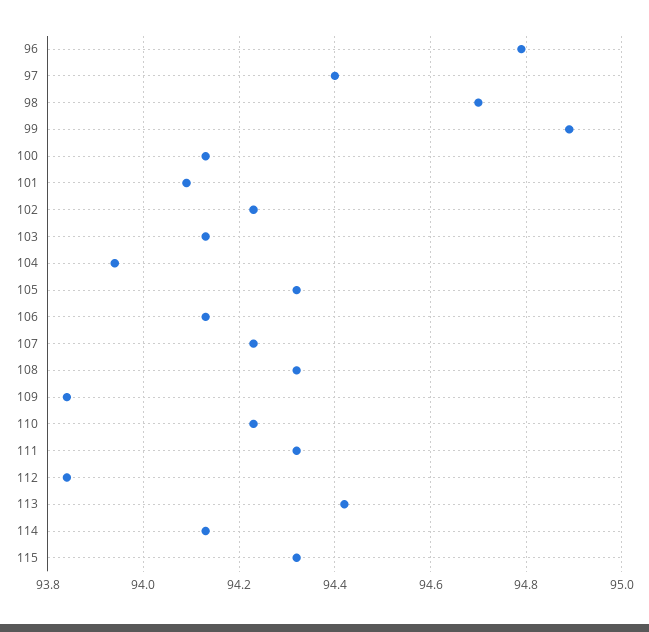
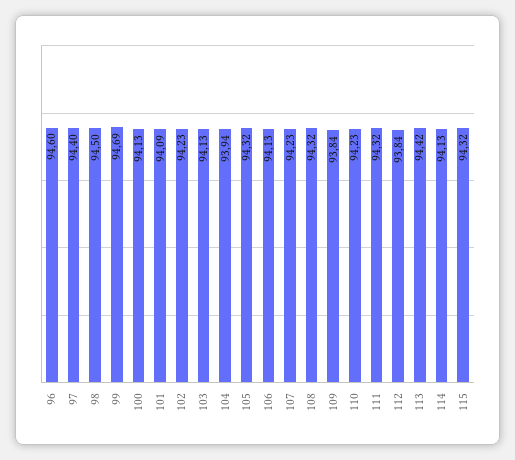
96: 94.8 -> 94.6
98: 94.7 -> 94.5
99: 94.9 -> 94.69

